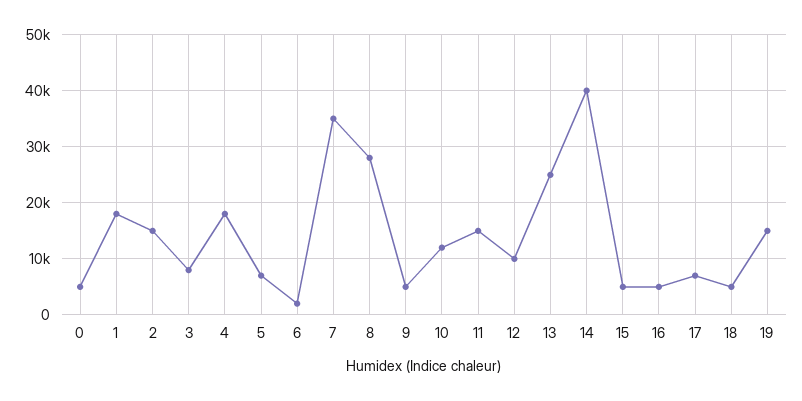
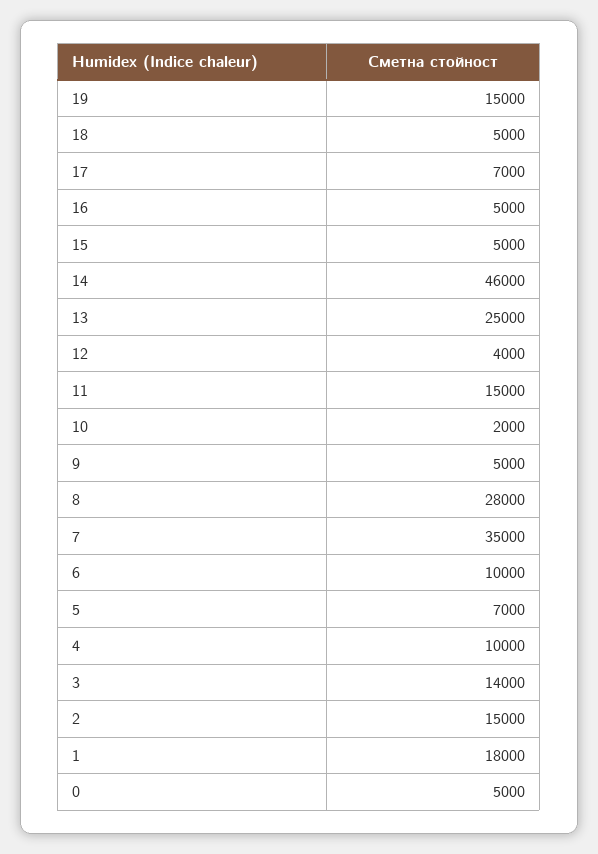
3: 8000 -> 14000
4: 18000 -> 10000
6: 2000 -> 10000
10: 12000 -> 2000
12: 10000 -> 4000
14: 40000 -> 46000

